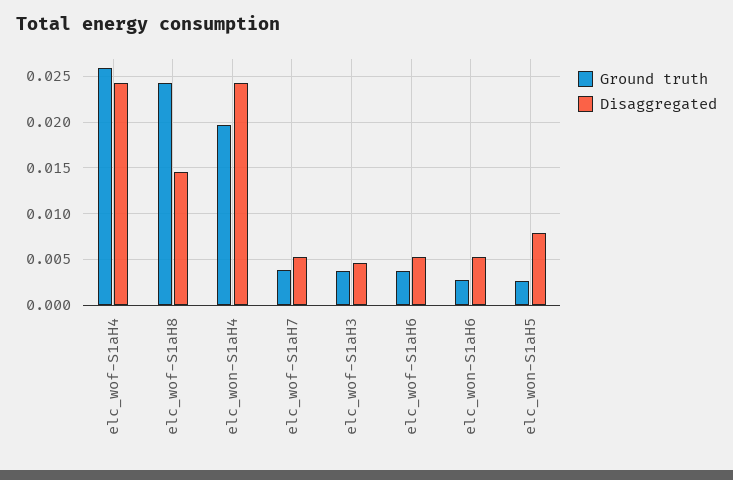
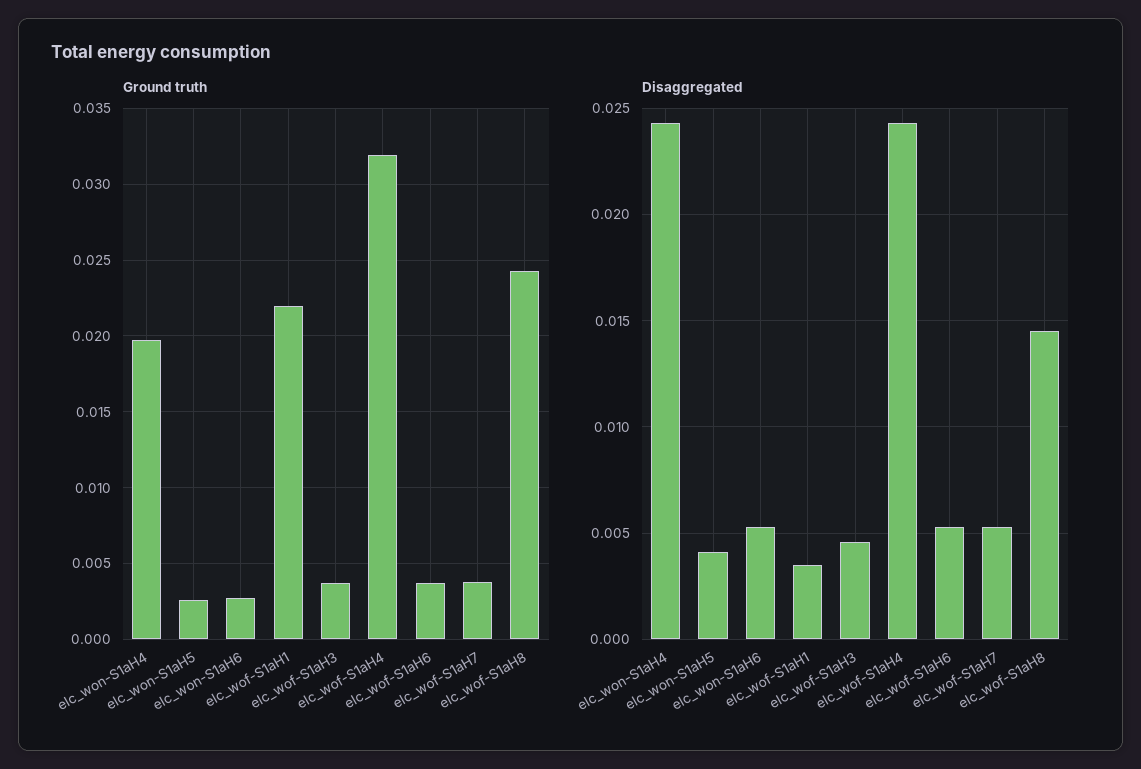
Ground truth, elc_wof-S1aH4: 0.026 -> 0.032
Disaggregated, elc_won-S1aH5: 0.008 -> 0.004
Ground truth, elc_wof-S1aH1: none -> 0.022
Disaggregated, elc_wof-S1aH1: none -> 0.0035

